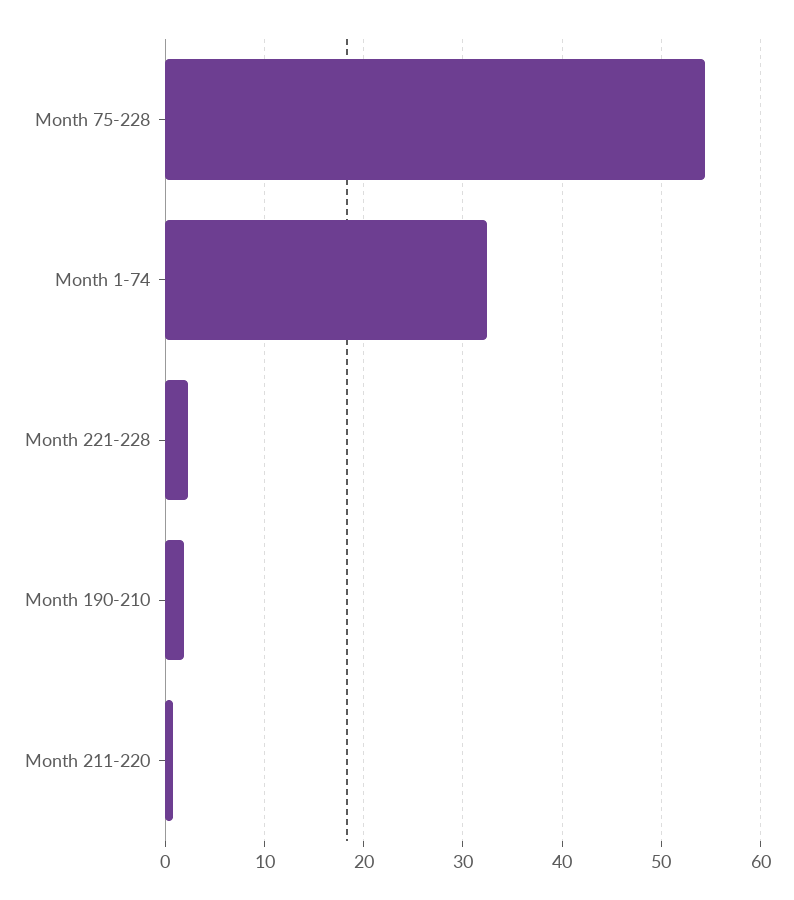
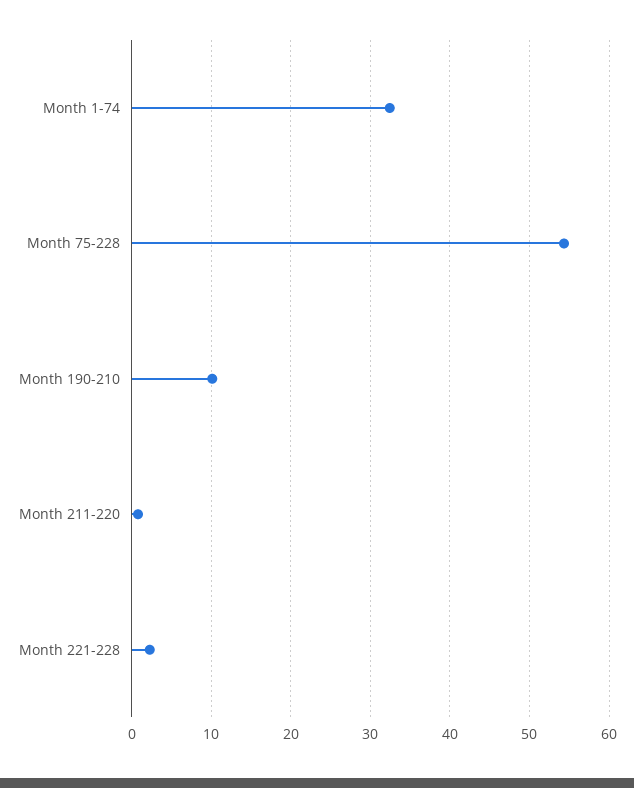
Month 190-210: 2 -> 10

